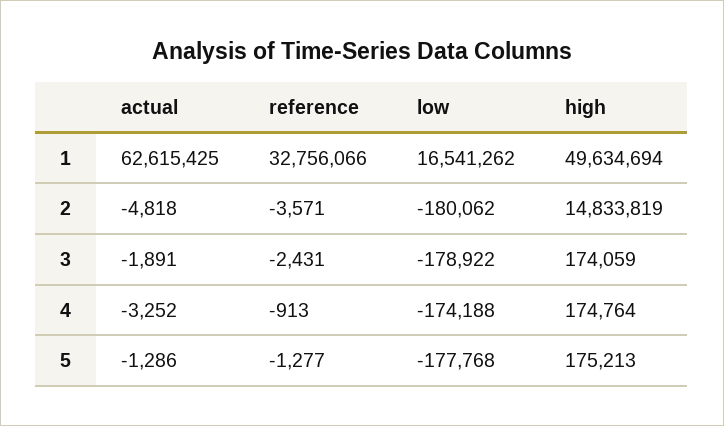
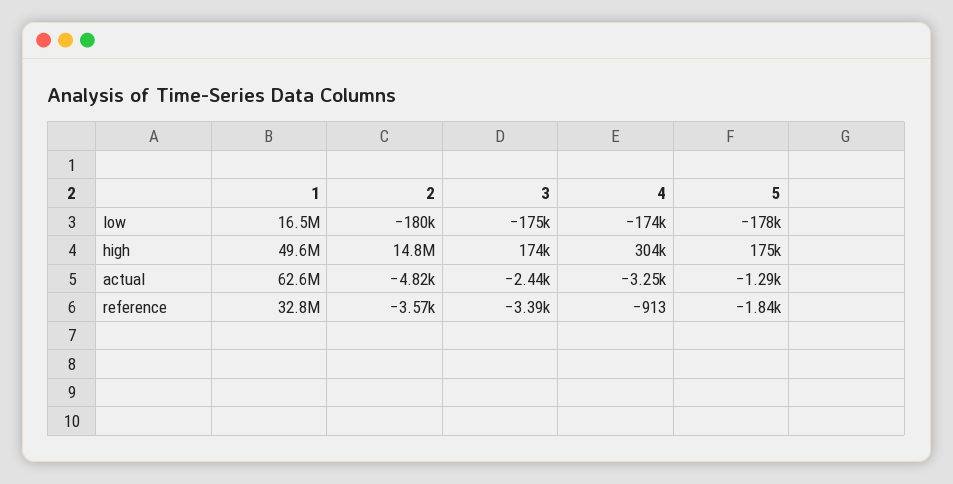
actual, 3: -1891 -> -2440
reference, 3: -2431 -> -3390
low, 3: -178922 -> -175000
high, 4: 174764 -> 304000
reference, 5: -1277 -> -1840

